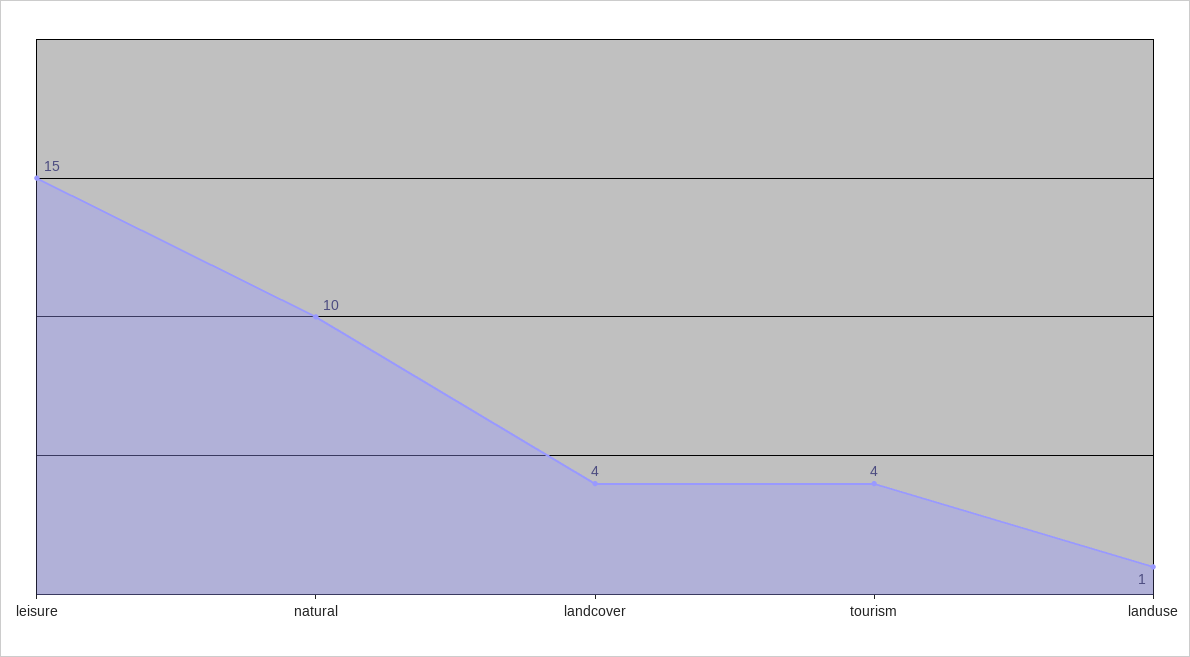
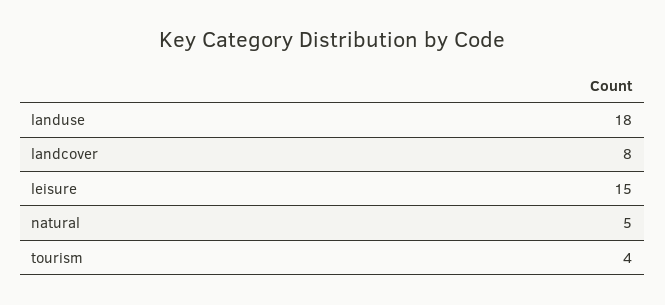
natural: 10 -> 5
landcover: 4 -> 8
landuse: 1 -> 18

